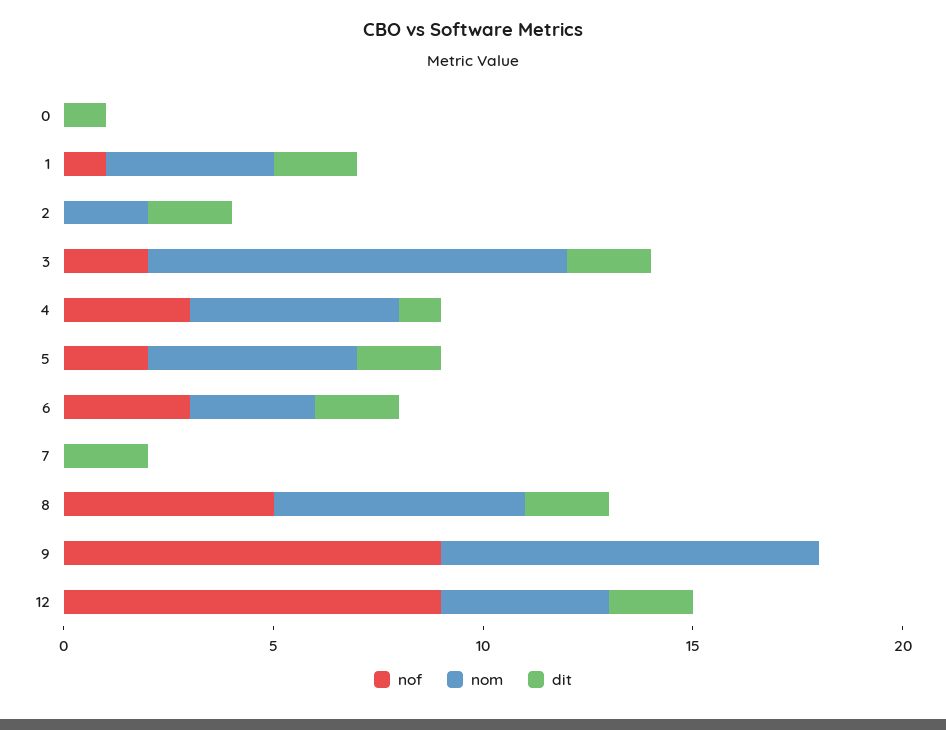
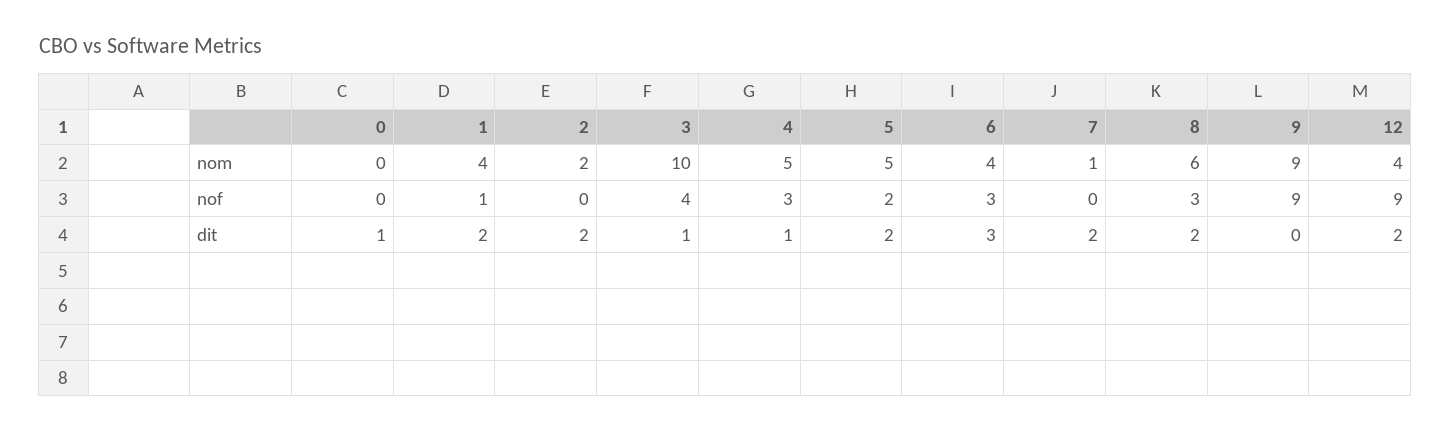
nof, 3: 2 -> 4
dit, 3: 2 -> 1
nom, 6: 3 -> 4
dit, 6: 2 -> 3
nom, 7: 0 -> 1
nof, 8: 5 -> 3

